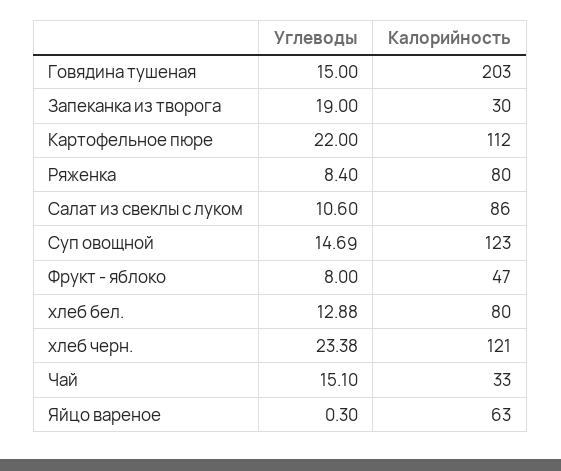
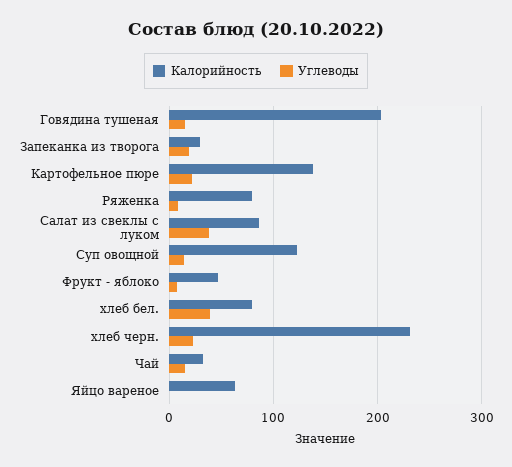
Калорийность, Картофельное пюре: 112 -> 140
Углеводы, Салат из свеклы с луком: 10.6 -> 40
Углеводы, хлеб бел.: 12.88 -> 40
Калорийность, хлеб черн.: 121 -> 230

